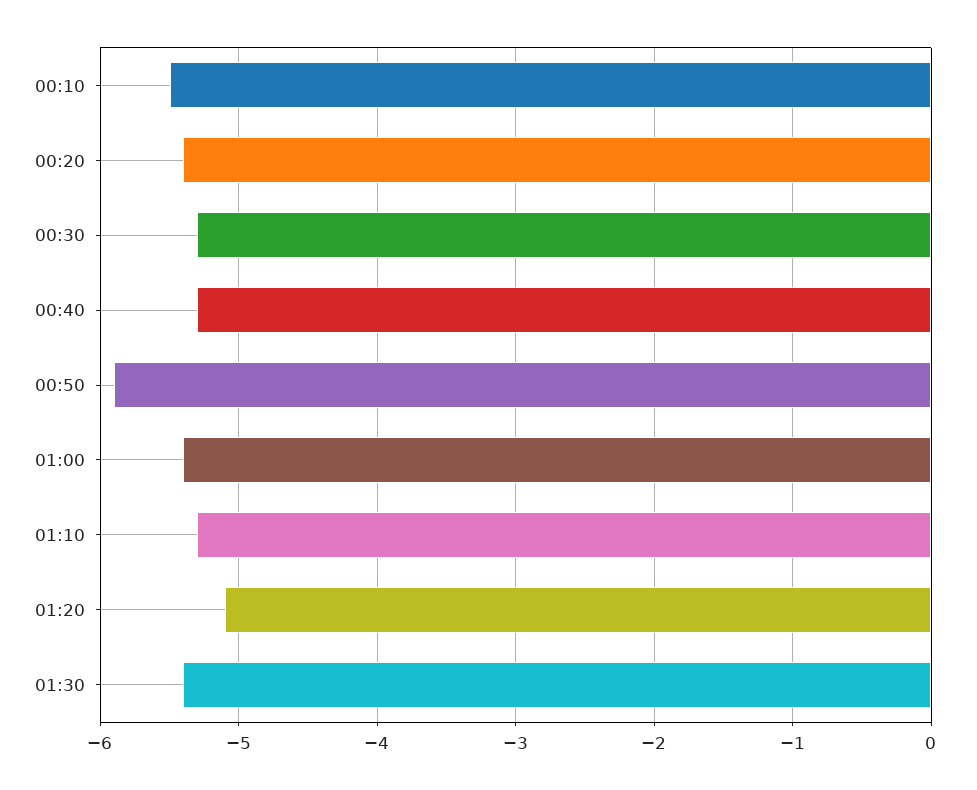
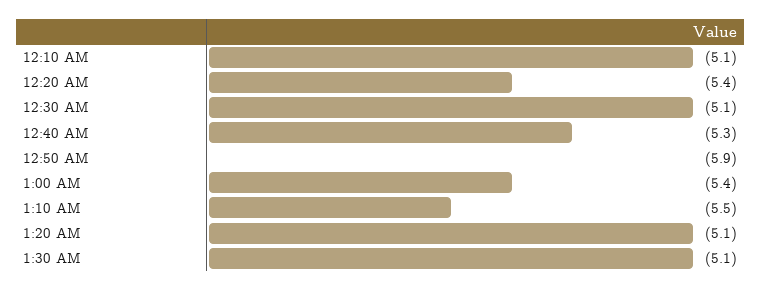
00:10: -5.5 -> -5.1
00:30: -5.3 -> -5.1
01:10: -5.3 -> -5.5
01:30: -5.4 -> -5.1

